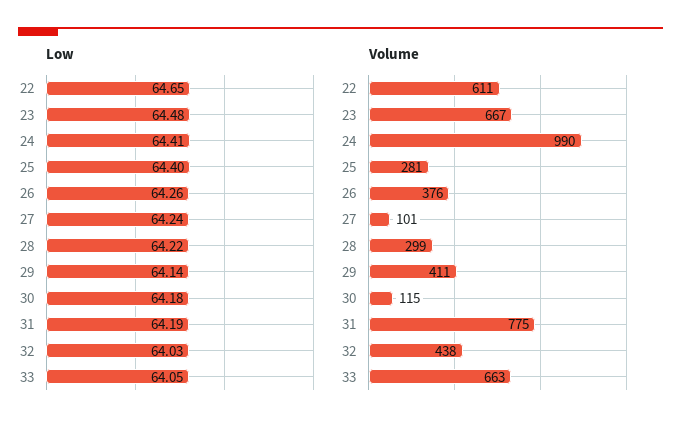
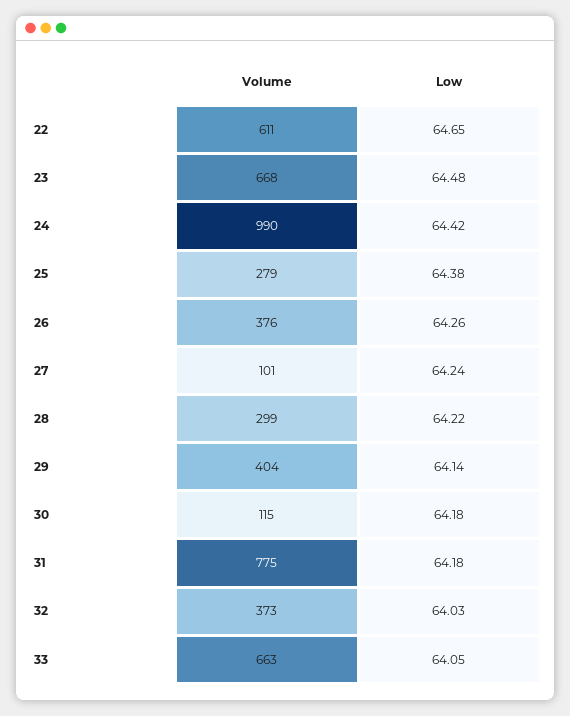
Low, 24: 64.41 -> 64.42
Low, 25: 64.4 -> 64.38
Low, 31: 64.19 -> 64.18
Volume, 23: 667 -> 668
Volume, 25: 281 -> 279
Volume, 29: 411 -> 404
Volume, 32: 438 -> 373

